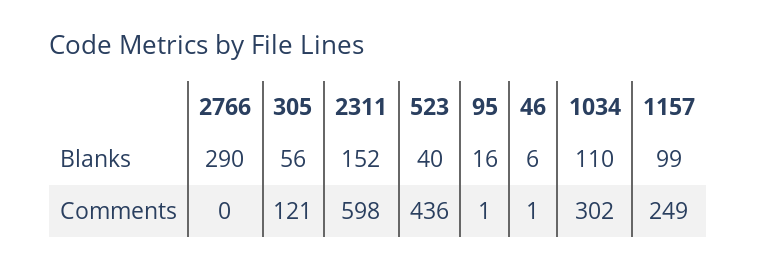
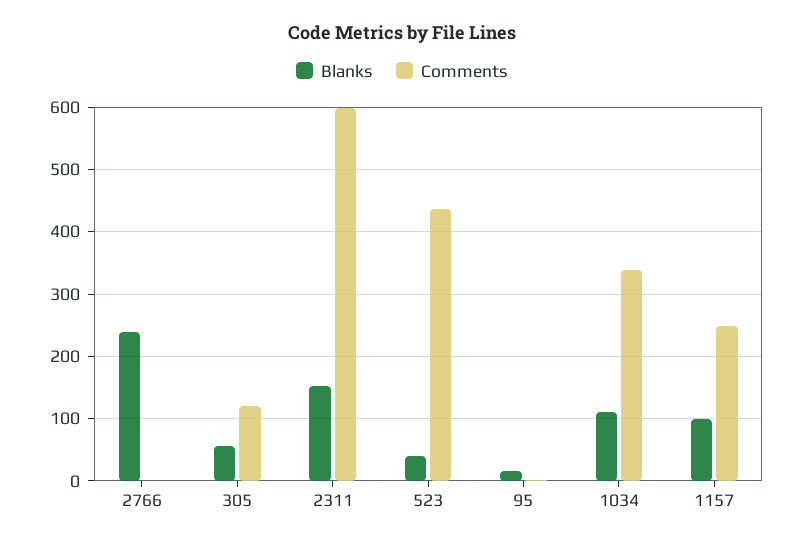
Blanks, 2766: 290 -> 240
Blanks, 46: 6 -> none
Comments, 46: 1 -> none
Comments, 1034: 302 -> 340

